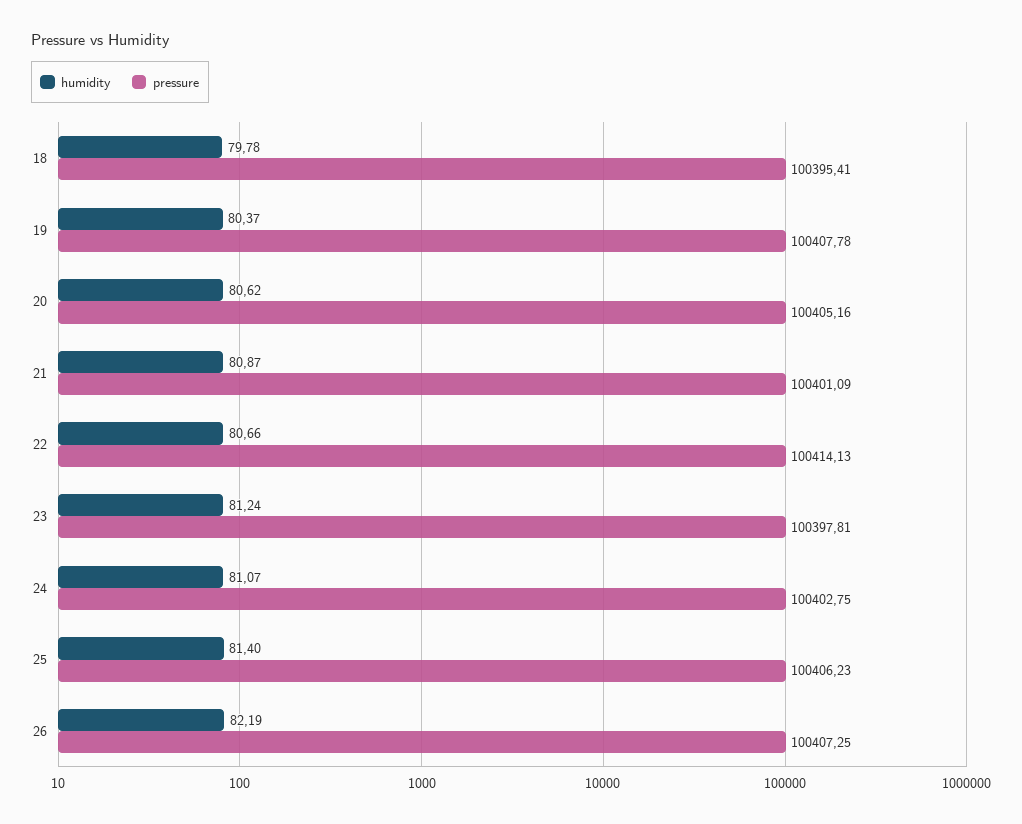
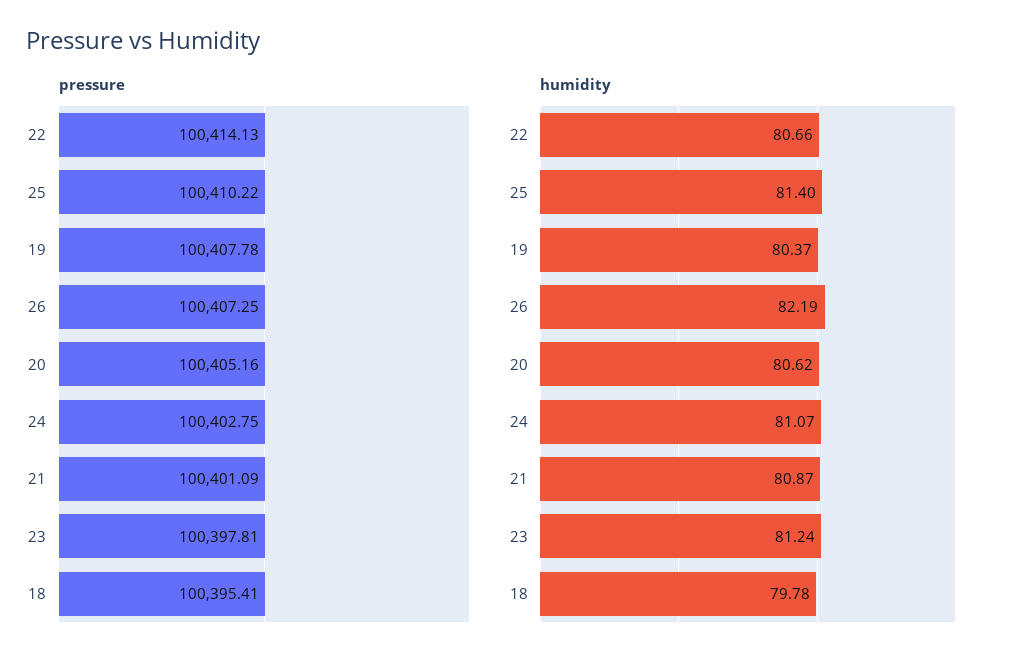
pressure, 25: 100406.23 -> 100410.22

